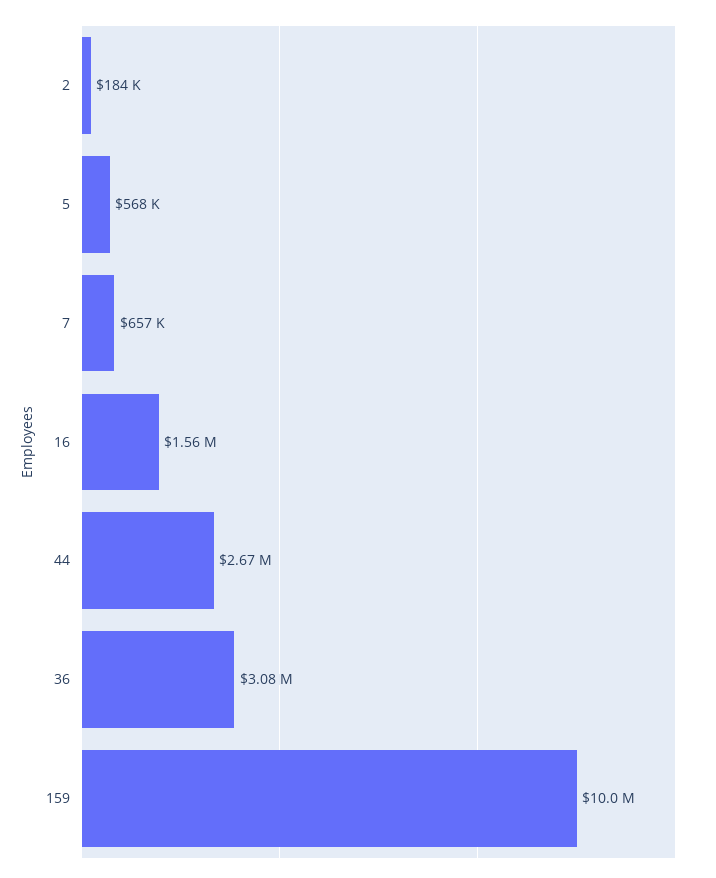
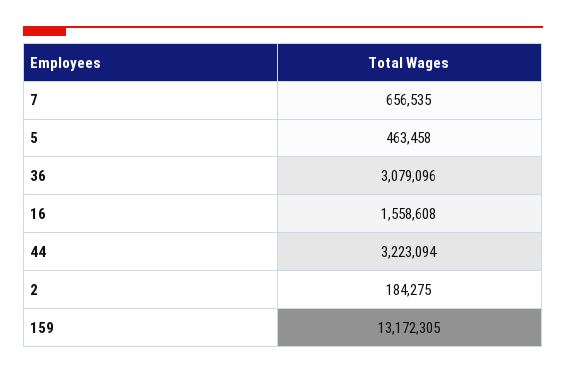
5: 568000 -> 463458
44: 2670000 -> 3223094
159: 10000000 -> 13172305

